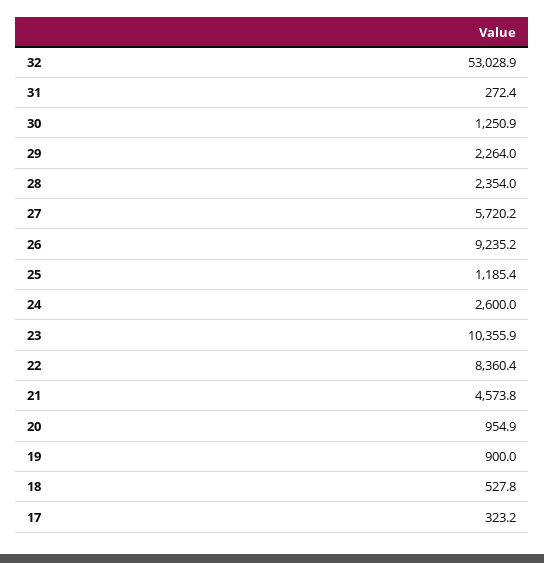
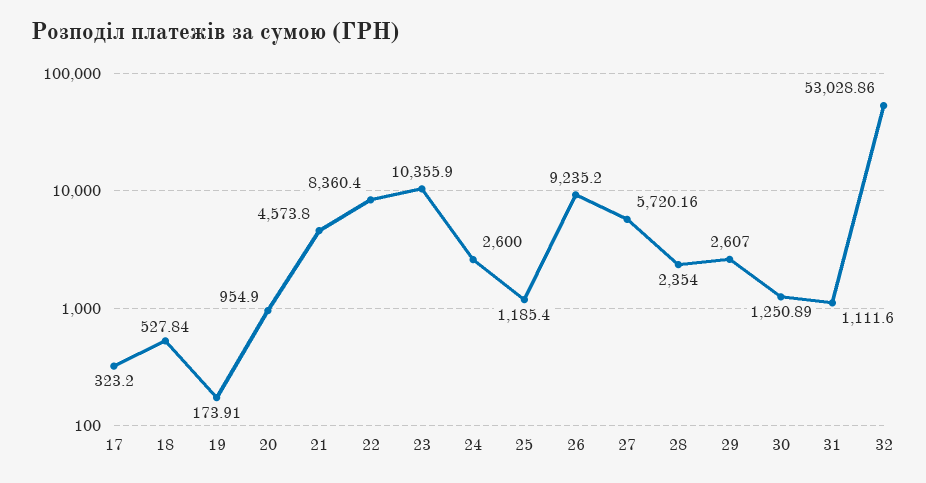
31: 272.4 -> 1111.6
29: 2264 -> 2607
19: 900 -> 173.91

